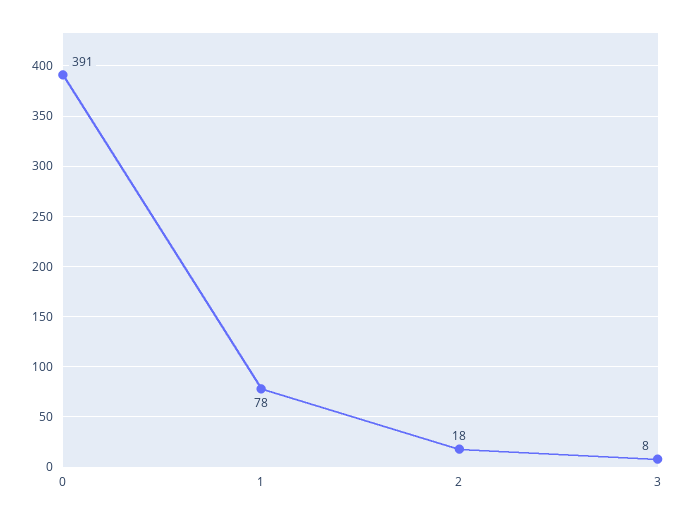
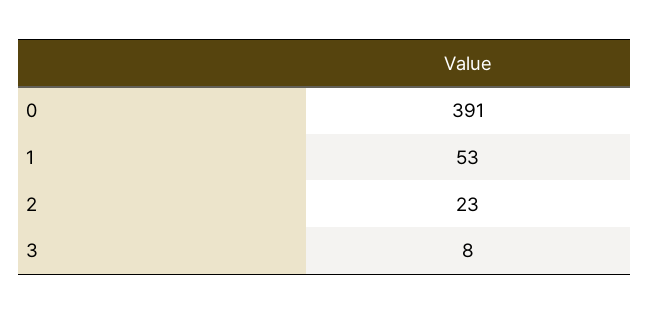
1: 78 -> 53
2: 18 -> 23

